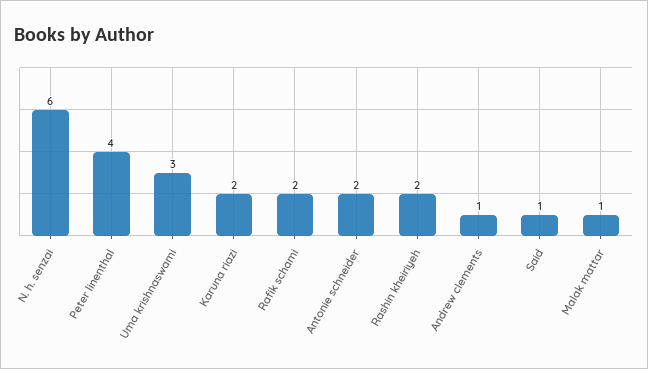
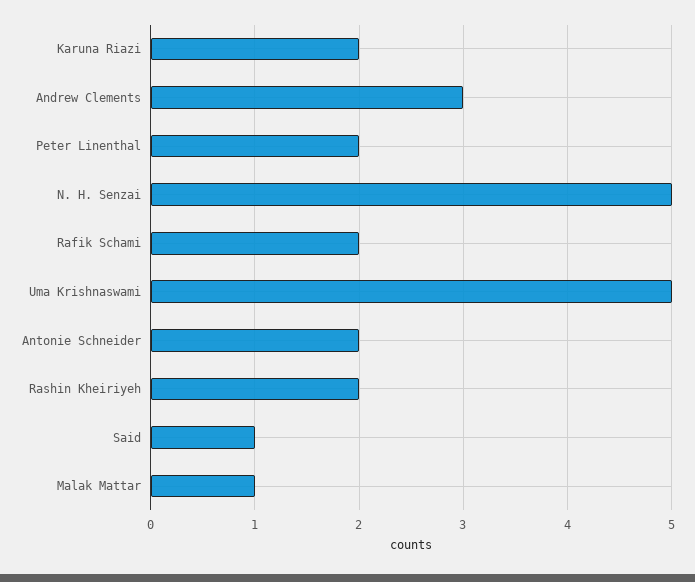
N. h. senzai: 6 -> 5
Peter linenthal: 4 -> 2
Uma krishnaswami: 3 -> 5
Andrew clements: 1 -> 3

